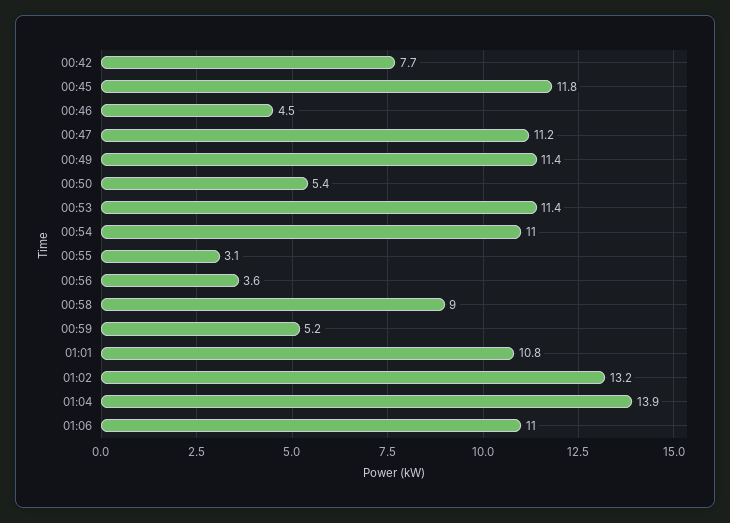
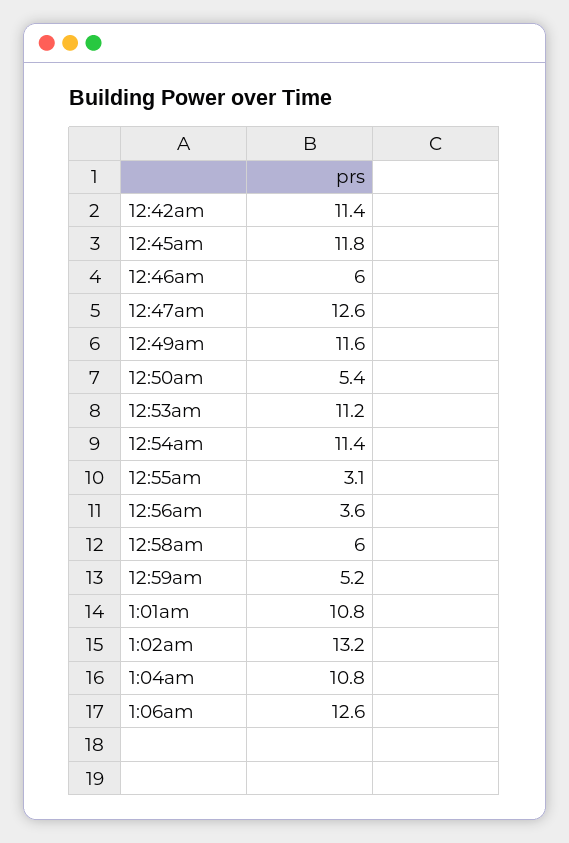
00:42: 7.7 -> 11.4
00:46: 4.5 -> 6
00:47: 11.2 -> 12.6
00:49: 11.4 -> 11.6
00:53: 11.4 -> 11.2
00:54: 11 -> 11.4
00:58: 9 -> 6
01:04: 13.9 -> 10.8
01:06: 11 -> 12.6

